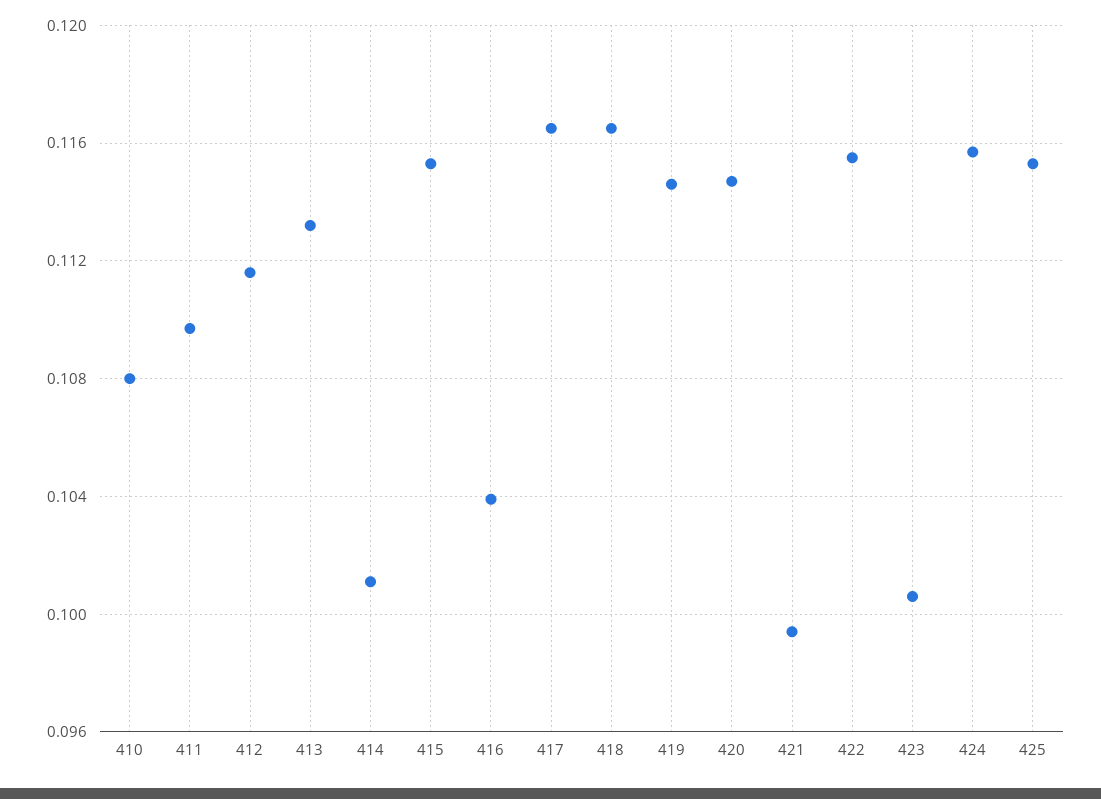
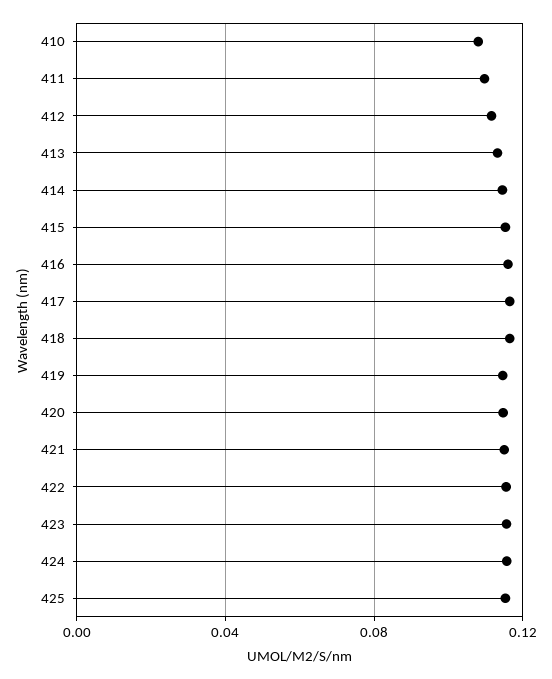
414: 0.101 -> 0.115
416: 0.104 -> 0.115
421: 0.0995 -> 0.115
423: 0.1005 -> 0.115

